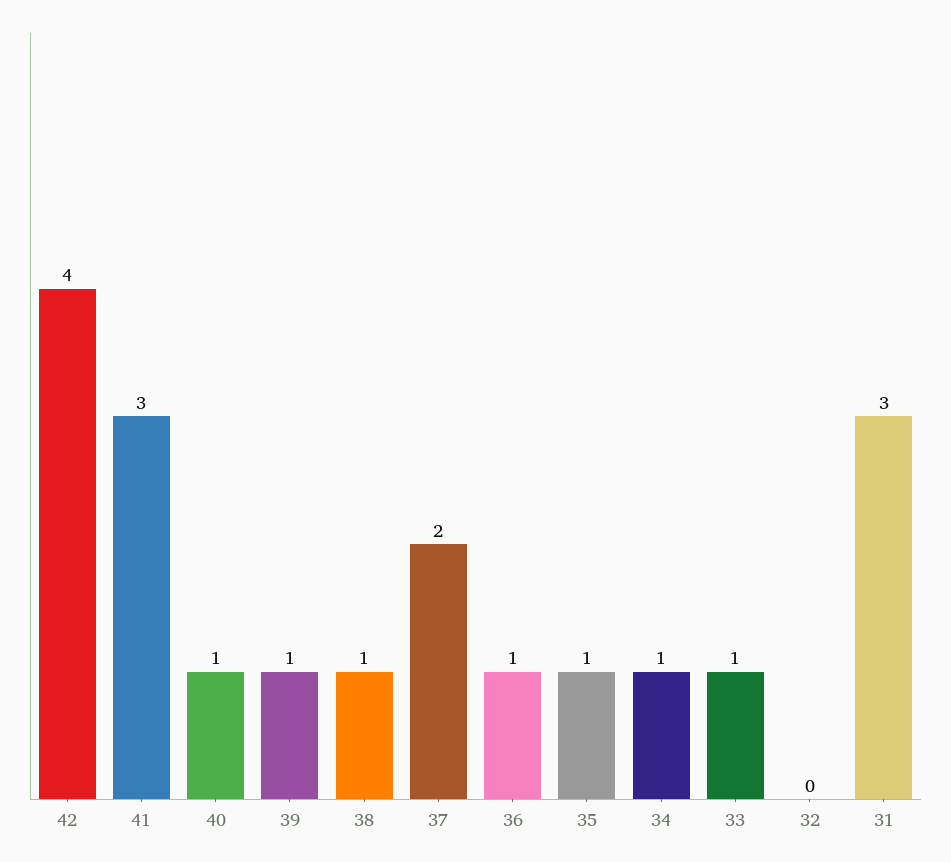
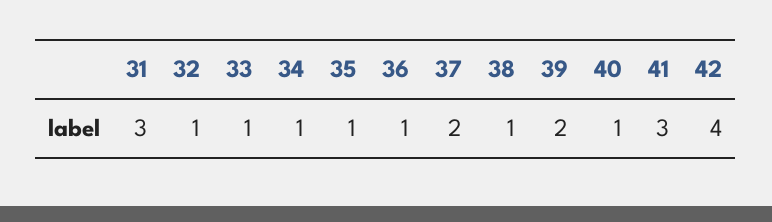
39: 1 -> 2
32: 0 -> 1

